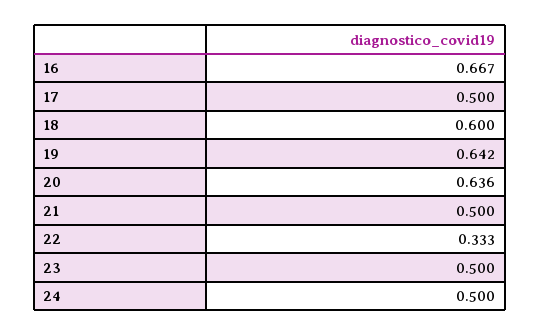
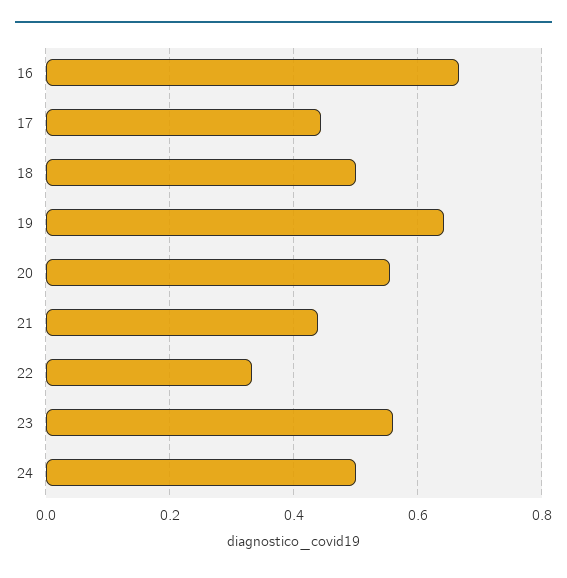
17: 0.5 -> 0.44
18: 0.6 -> 0.5
20: 0.636 -> 0.56
21: 0.5 -> 0.44
23: 0.5 -> 0.56

